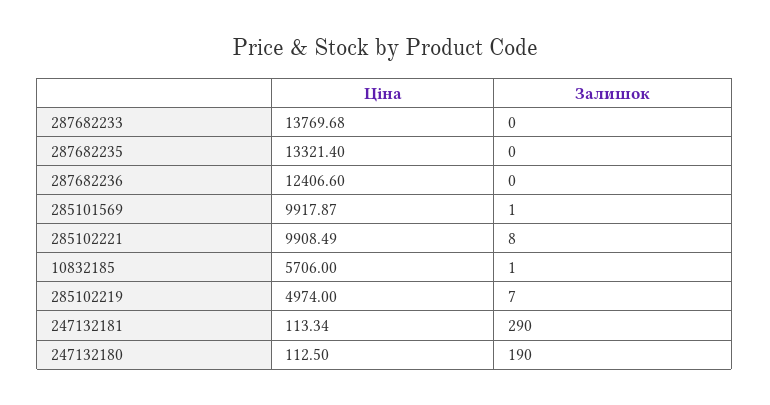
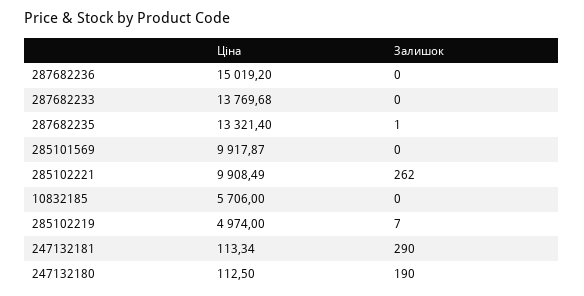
Залишок, 287682235: 0 -> 1
Ціна, 287682236: 12406.6 -> 15019.2
Залишок, 285101569: 1 -> 0
Залишок, 285102221: 8 -> 262
Залишок, 10832185: 1 -> 0

